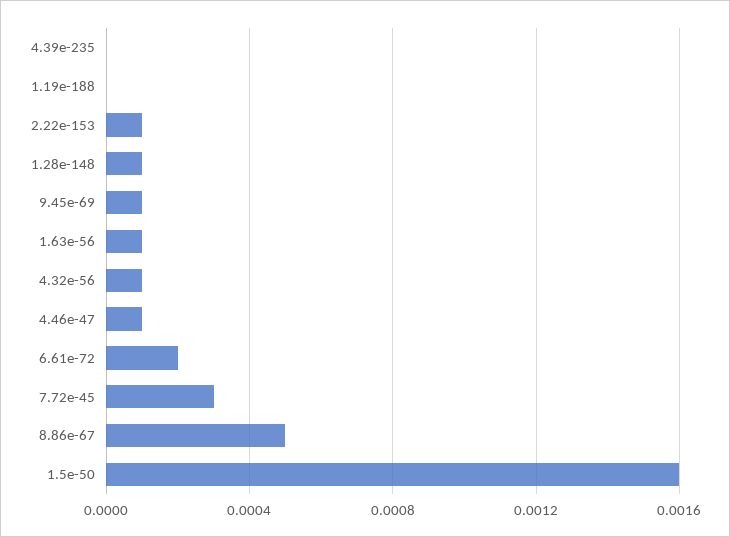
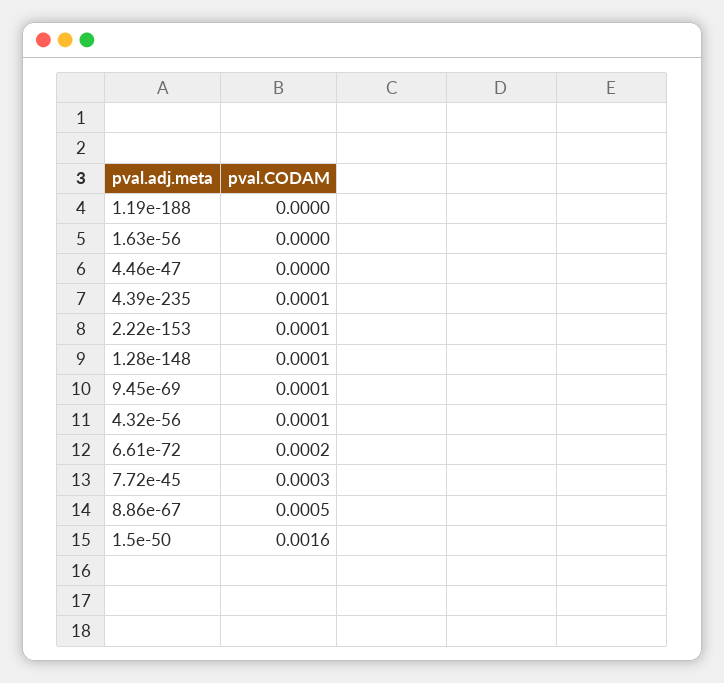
4.39e-235: 0 -> 0.0001
1.63e-56: 0.0001 -> 0
4.46e-47: 0.0001 -> 0

